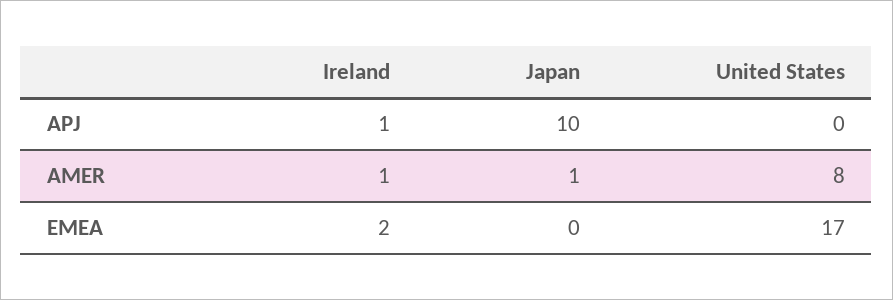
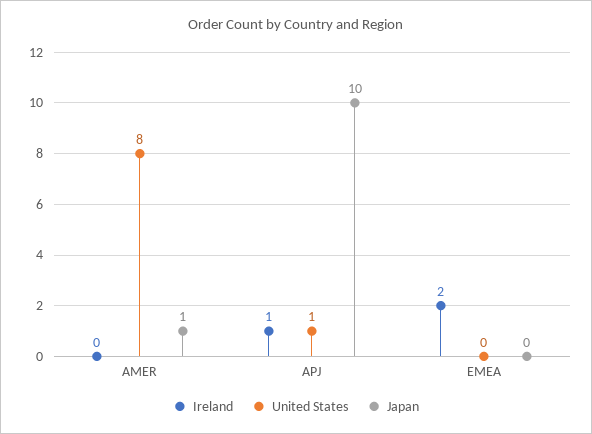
United States, APJ: 0 -> 1
Ireland, AMER: 1 -> 0
United States, EMEA: 17 -> 0

